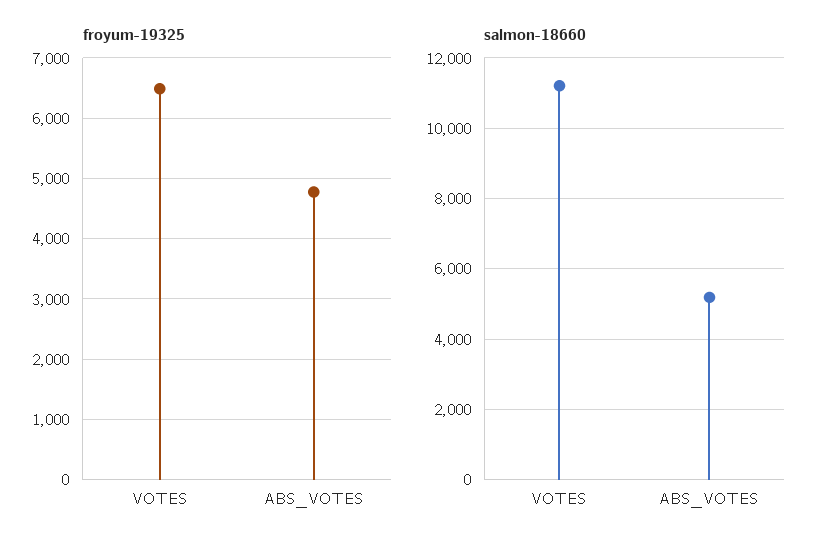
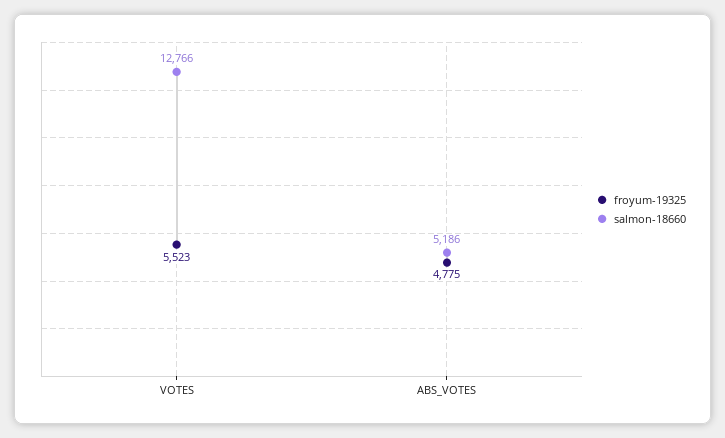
froyum-19325, VOTES: 6500 -> 5523
salmon-18660, VOTES: 11200 -> 12766

